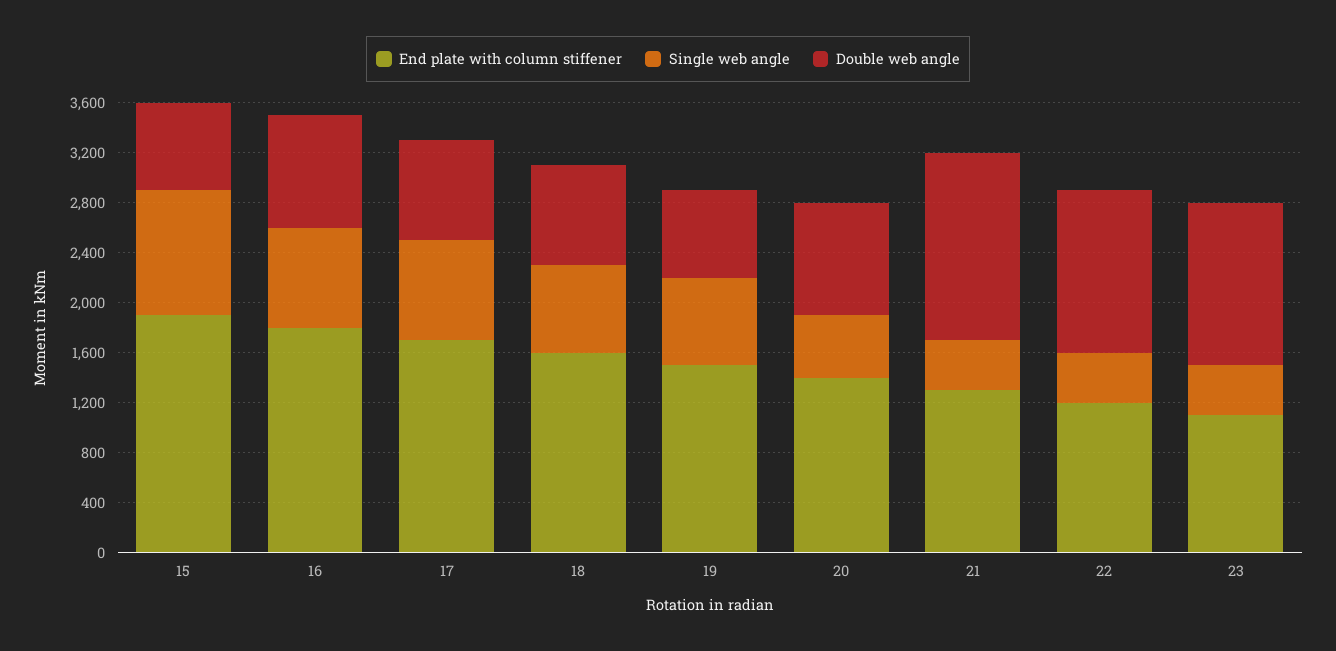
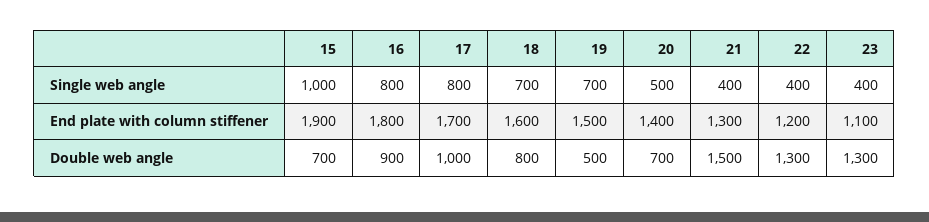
Double web angle, 17: 800 -> 1000
Double web angle, 19: 700 -> 500
Double web angle, 20: 900 -> 700

